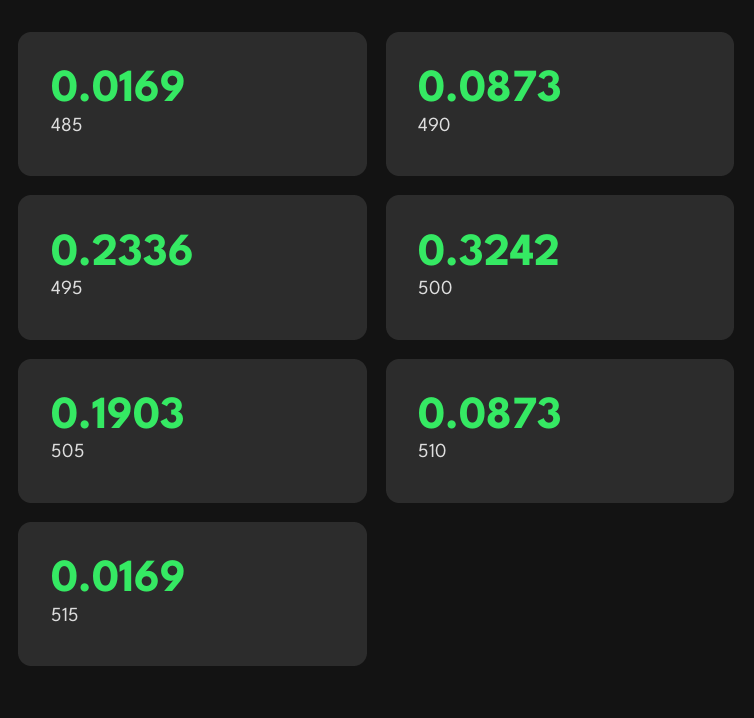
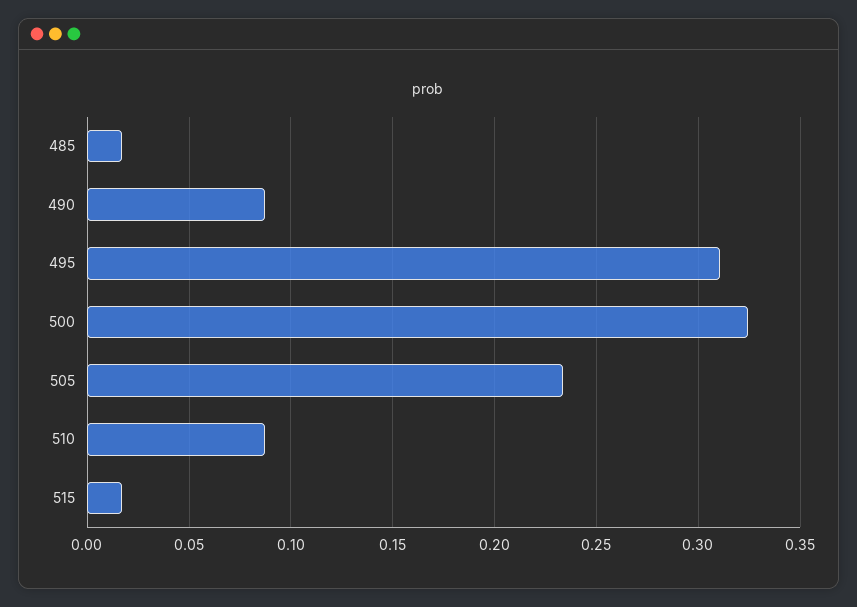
495: 0.2336 -> 0.31
505: 0.1903 -> 0.235

